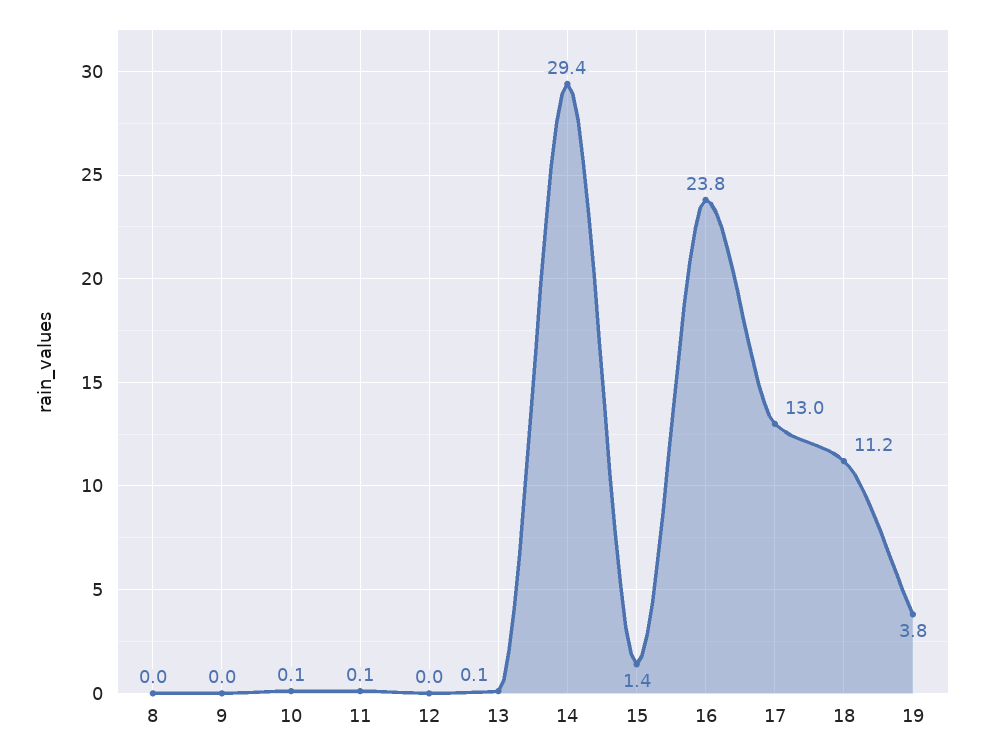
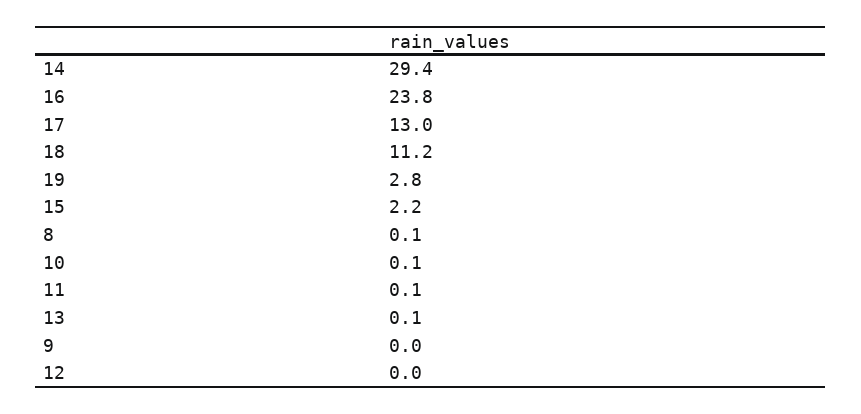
8: 0 -> 0.1
15: 1.4 -> 2.2
19: 3.8 -> 2.8

